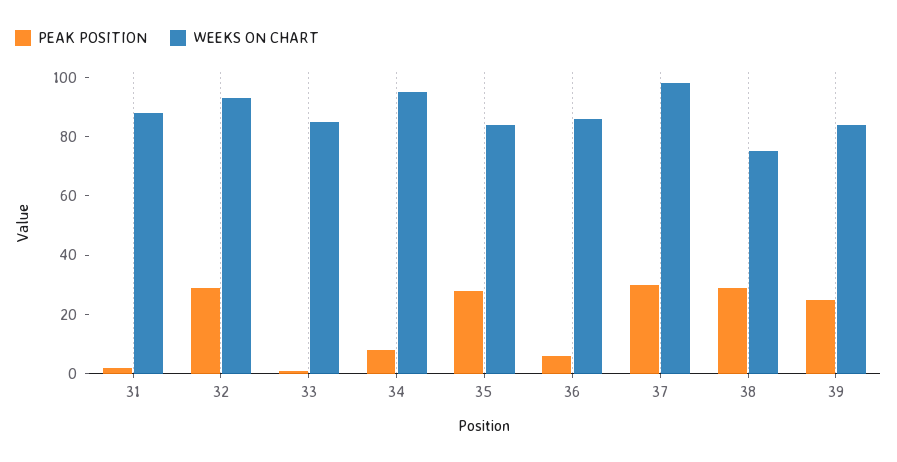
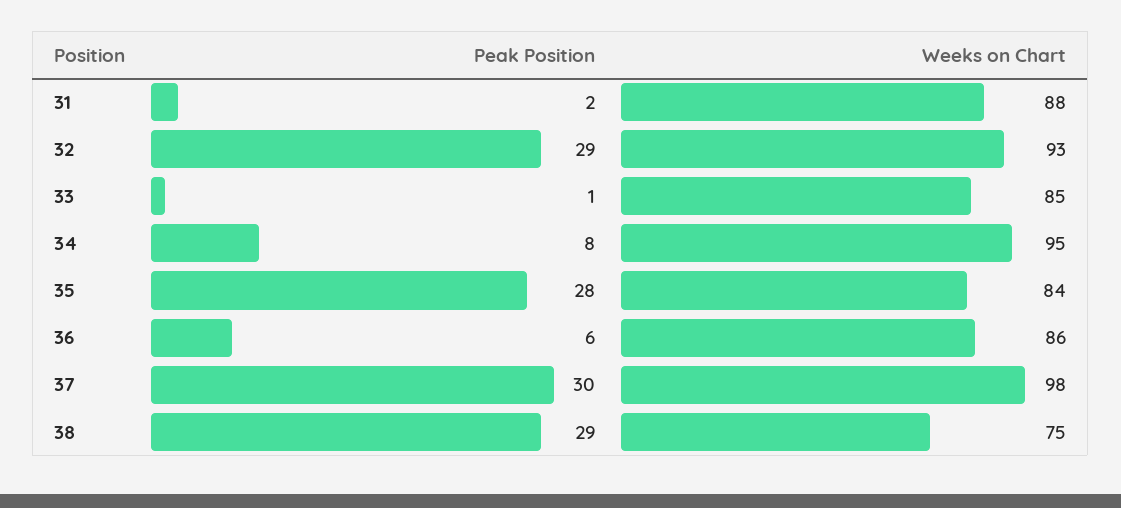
PEAK POSITION, 39: 25 -> none
WEEKS ON CHART, 39: 85 -> none

